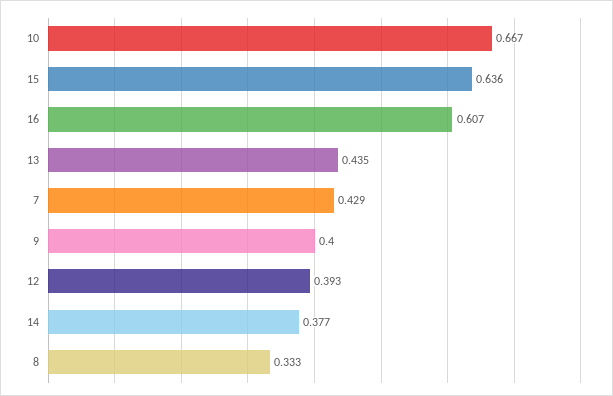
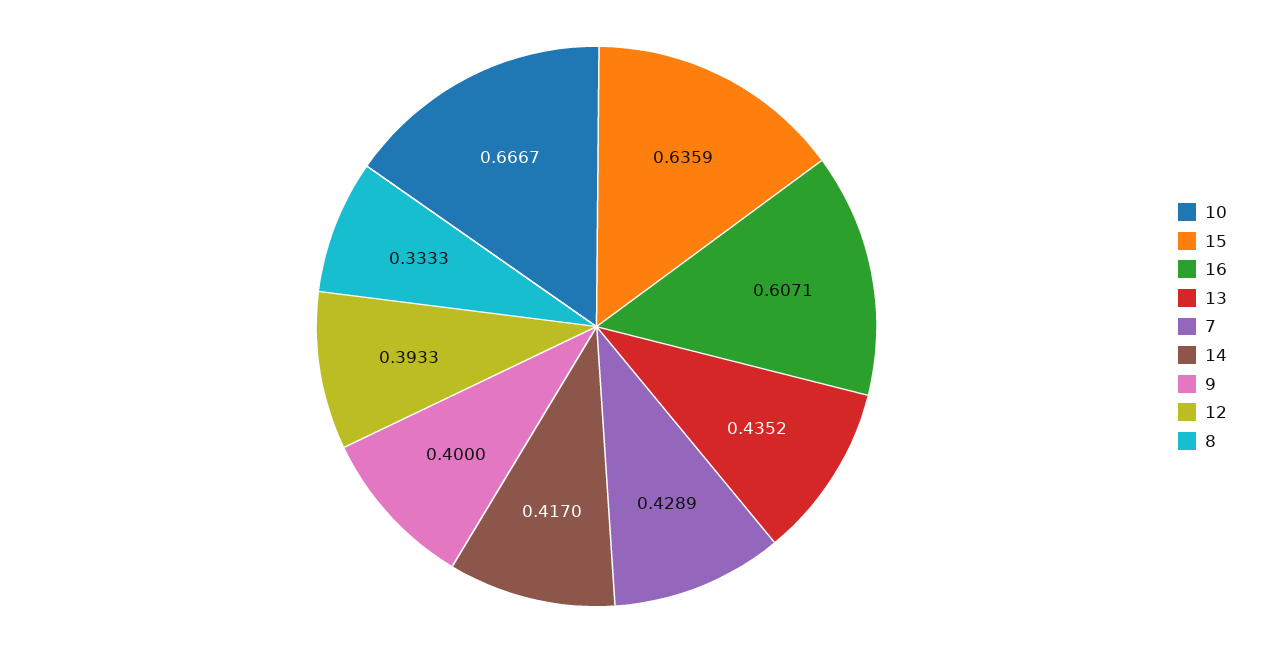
14: 0.377 -> 0.417

